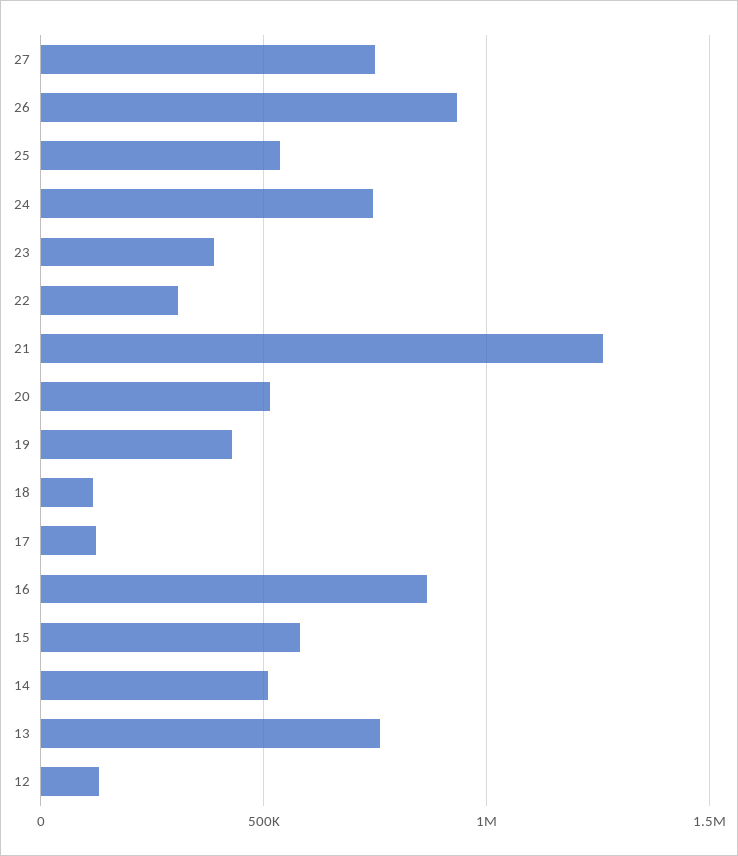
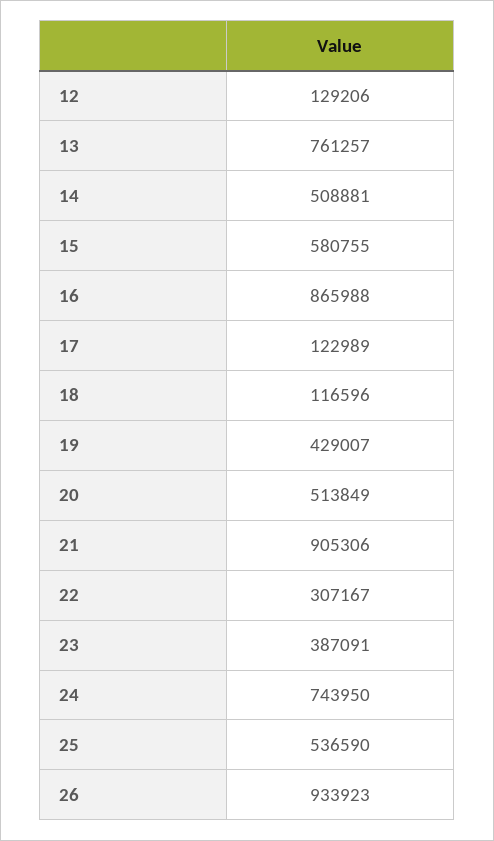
27: 750000 -> none
21: 1250000 -> 905306

